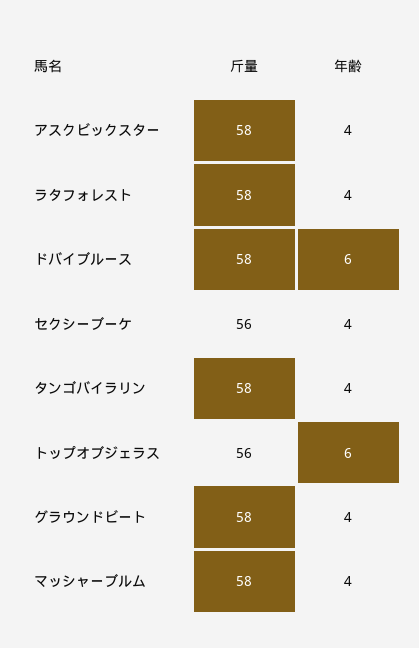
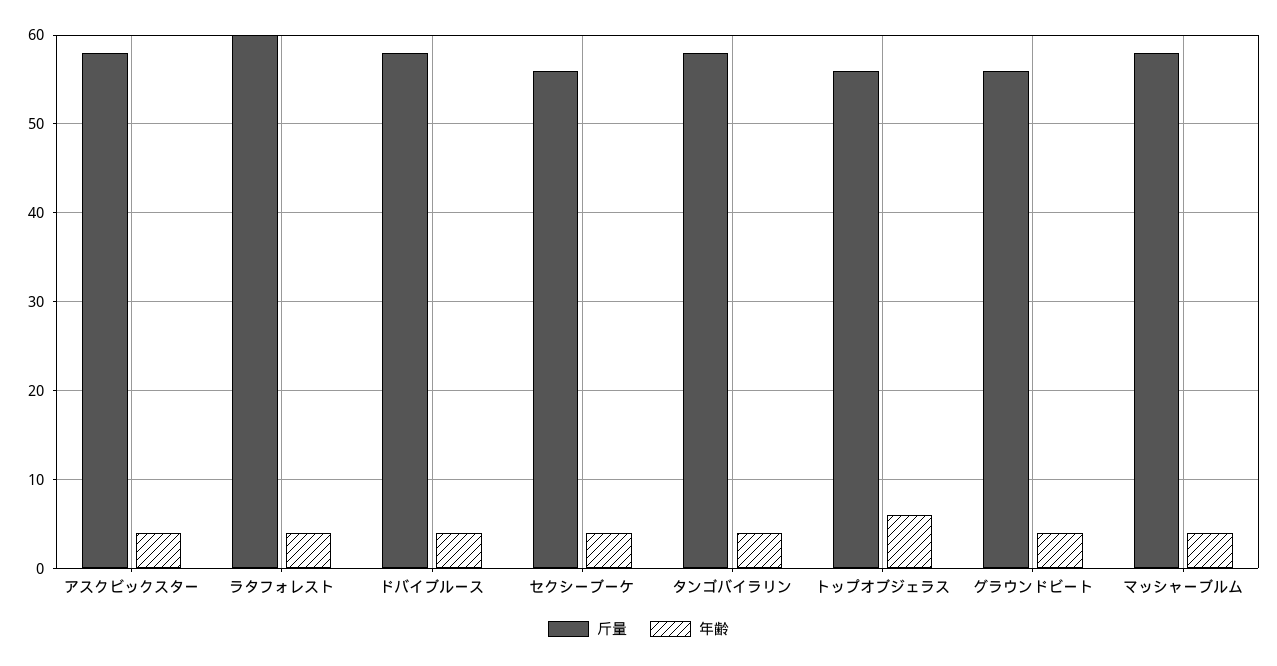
斤量, ラタフォレスト: 58 -> 60
年齢, ドバイブルース: 6 -> 4
斤量, グラウンドビート: 58 -> 56

